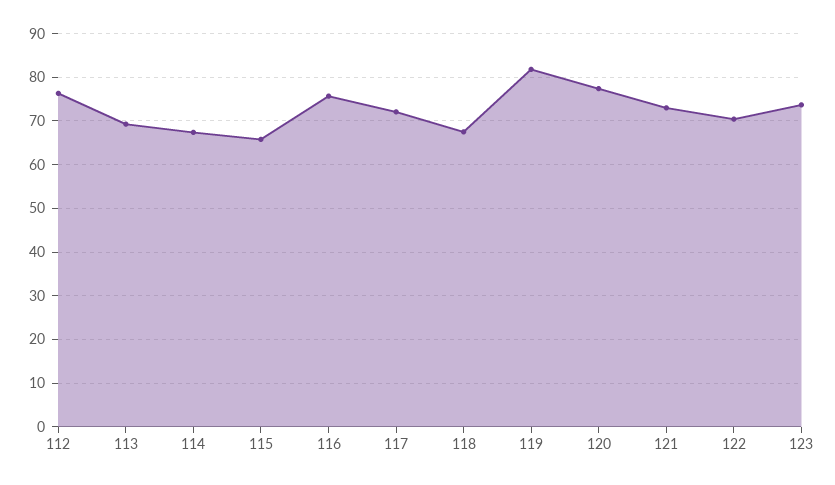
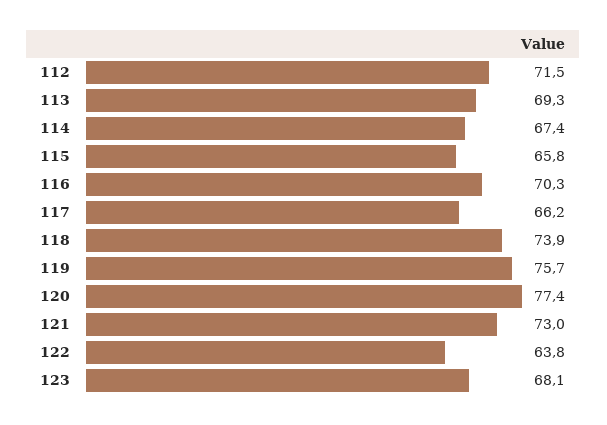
112: 76 -> 71.5
116: 76 -> 70.3
117: 72 -> 66.2
118: 68 -> 73.9
119: 82 -> 75.7
122: 70 -> 63.8
123: 74 -> 68.1

